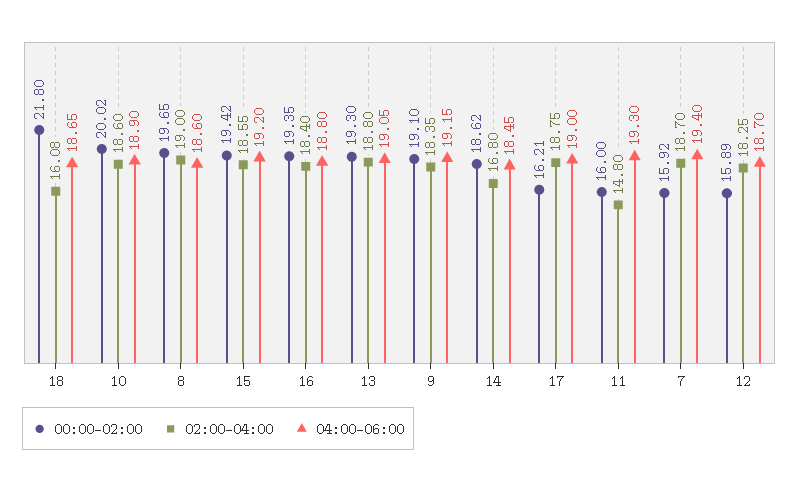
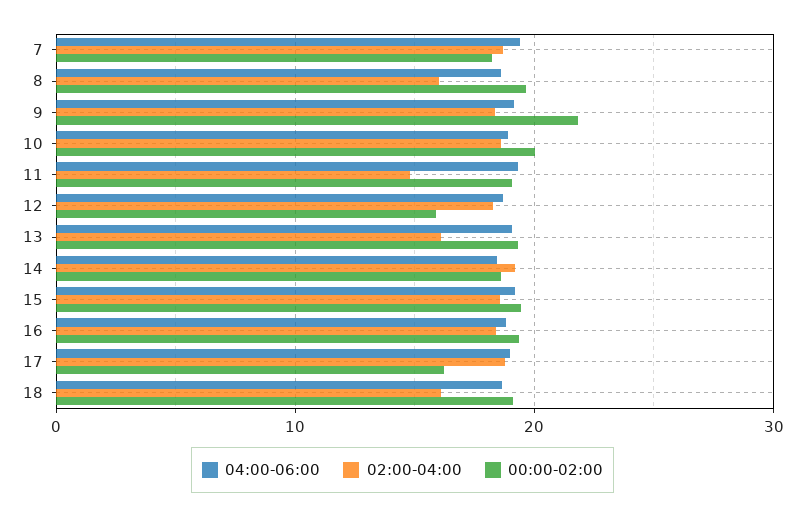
00:00-02:00, 18: 21.8 -> 19
02:00-04:00, 8: 19 -> 16
02:00-04:00, 13: 18.8 -> 16
00:00-02:00, 9: 19.1 -> 22
02:00-04:00, 14: 16.8 -> 19
00:00-02:00, 11: 16 -> 19
00:00-02:00, 7: 15.92 -> 18

